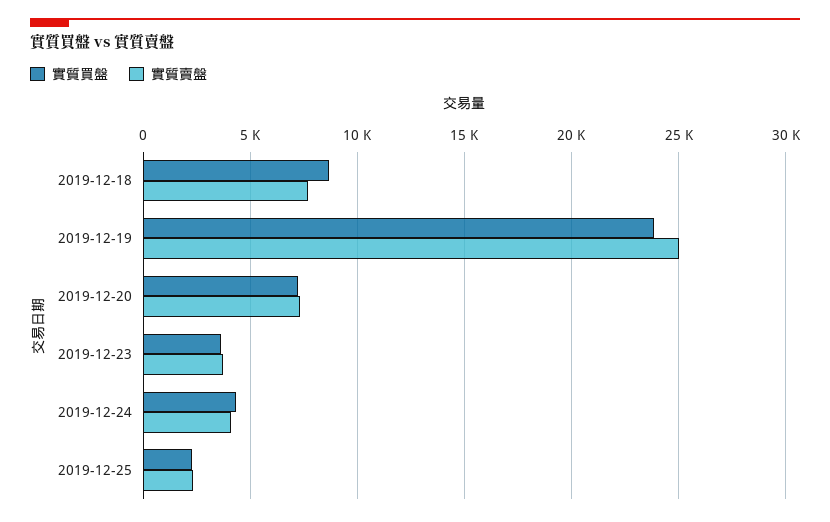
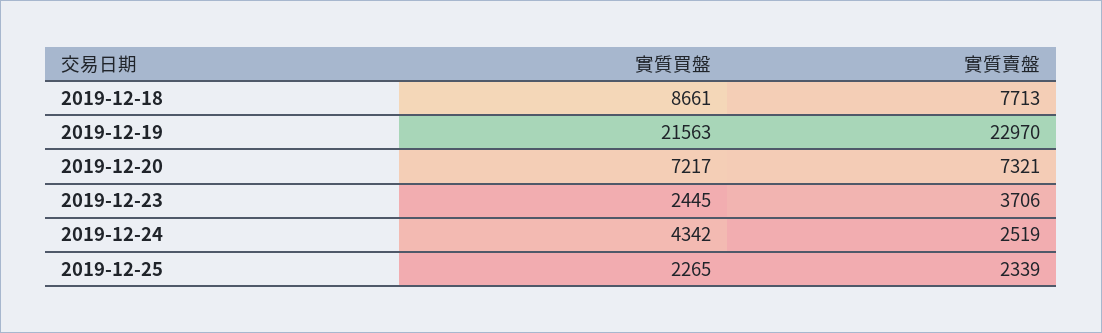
實質買盤, 2019-12-19: 24000 -> 21563
實質賣盤, 2019-12-19: 25000 -> 22970
實質買盤, 2019-12-23: 3500 -> 2445
實質賣盤, 2019-12-24: 4000 -> 2519

